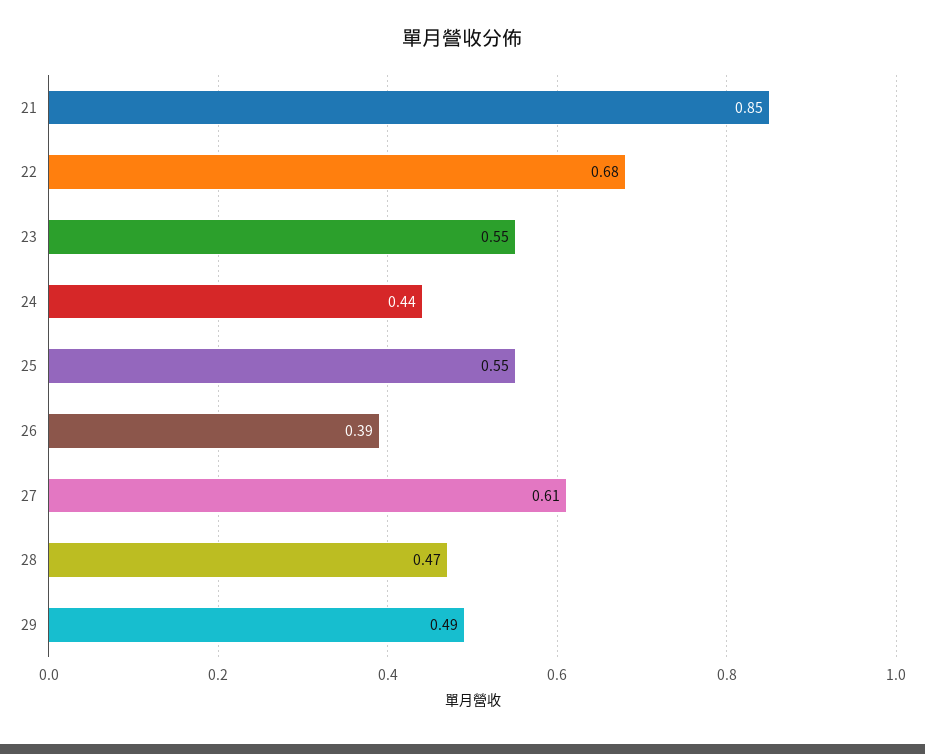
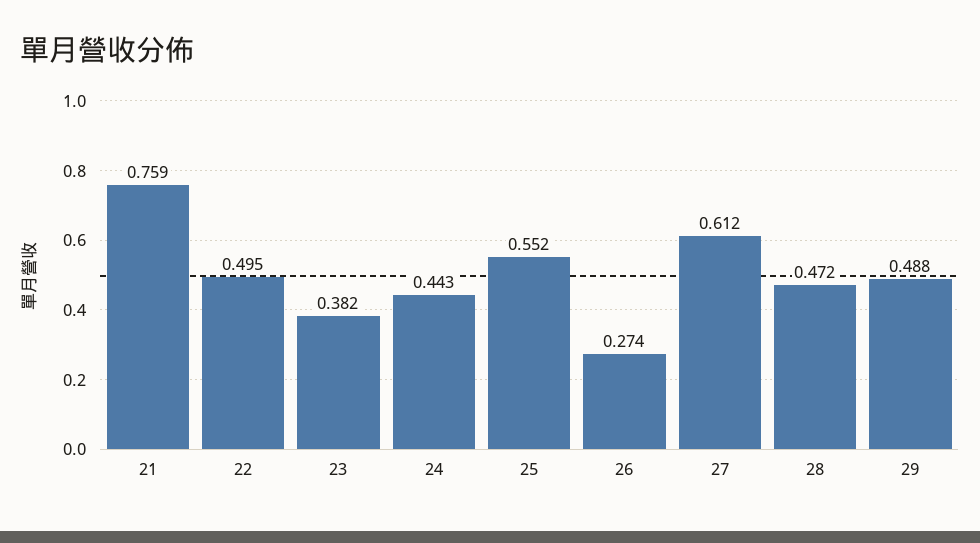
21: 0.85 -> 0.759
22: 0.68 -> 0.495
23: 0.55 -> 0.382
26: 0.39 -> 0.274

